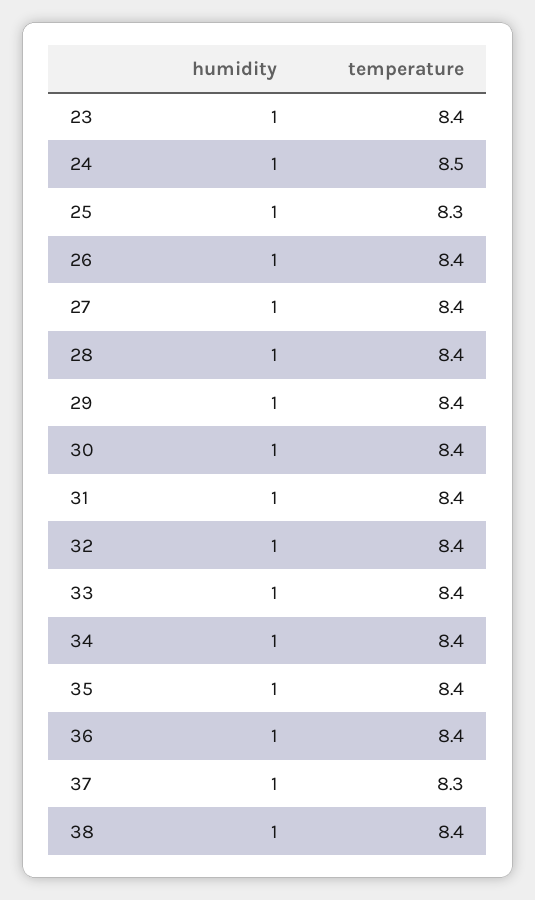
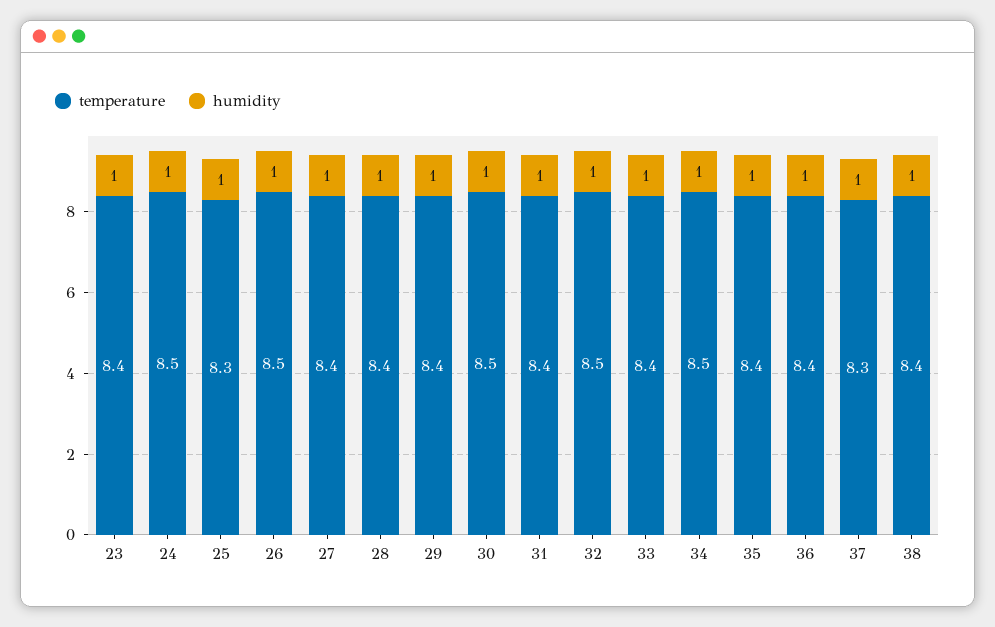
temperature, 26: 8.4 -> 8.5
temperature, 30: 8.4 -> 8.5
temperature, 32: 8.4 -> 8.5
temperature, 34: 8.4 -> 8.5

